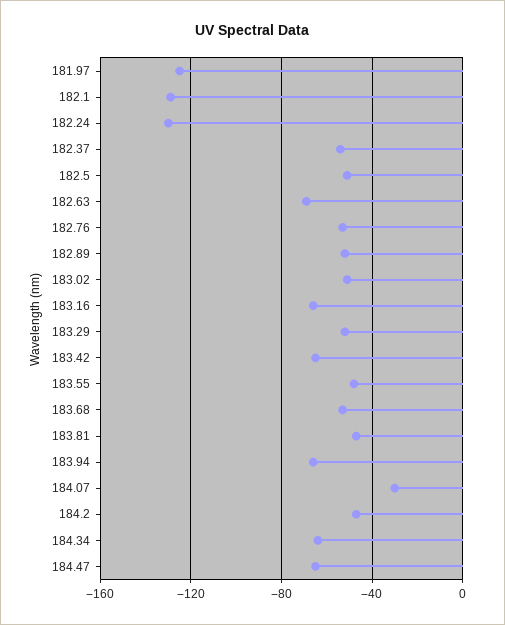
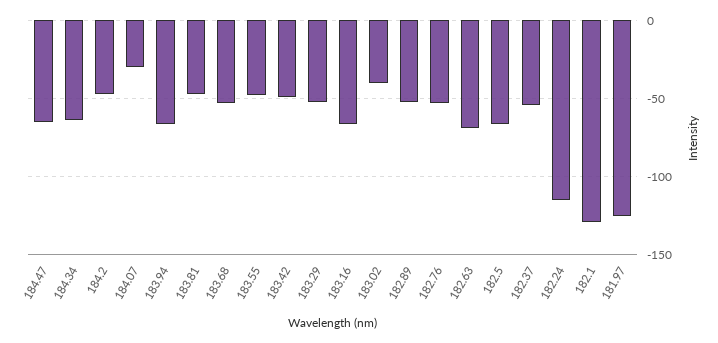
182.24: -130 -> -115
182.5: -50 -> -65
183.02: -50 -> -40
183.42: -65 -> -50

